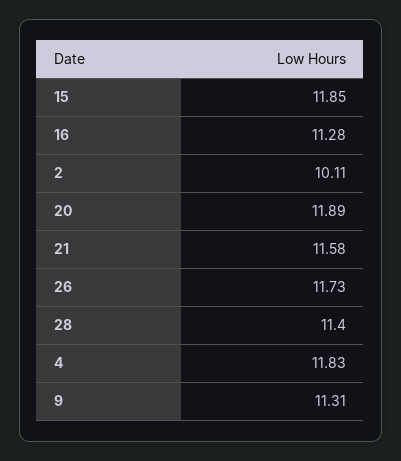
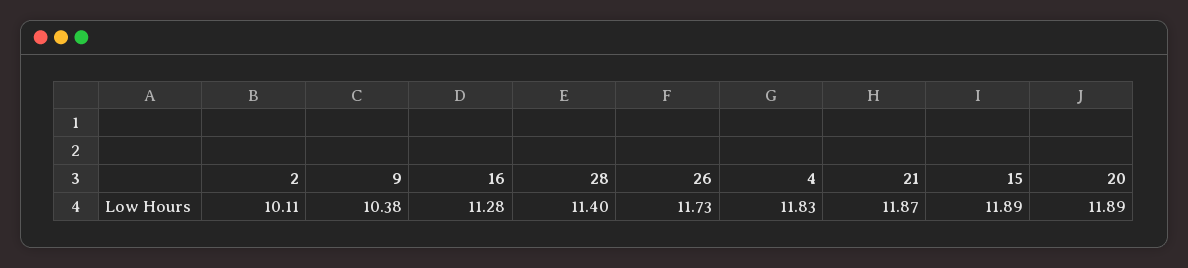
15: 11.85 -> 11.89
21: 11.58 -> 11.87
9: 11.31 -> 10.38

